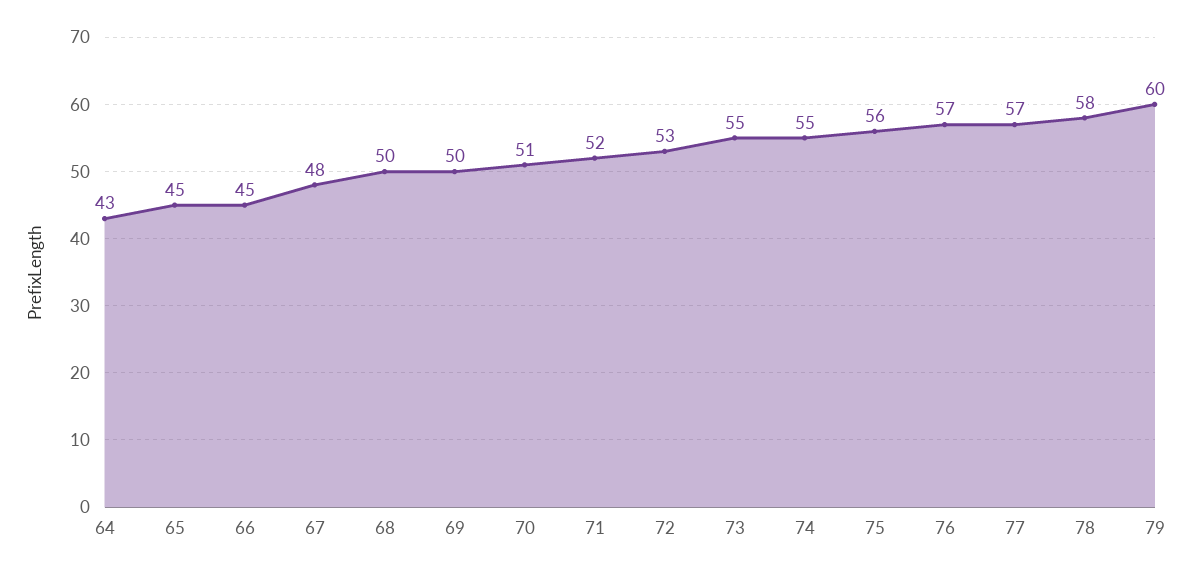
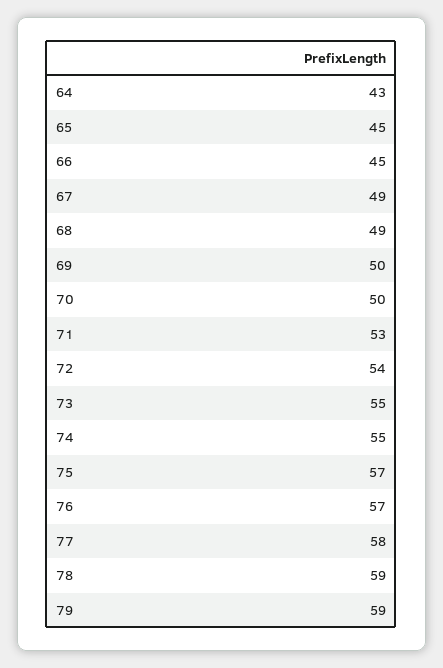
67: 48 -> 49
68: 50 -> 49
70: 51 -> 50
71: 52 -> 53
72: 53 -> 54
75: 56 -> 57
77: 57 -> 58
78: 58 -> 59
79: 60 -> 59

